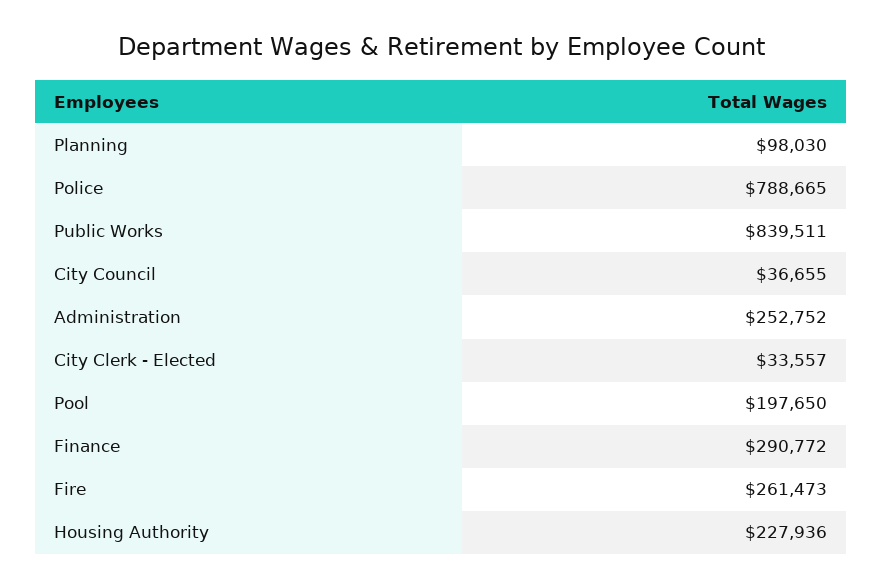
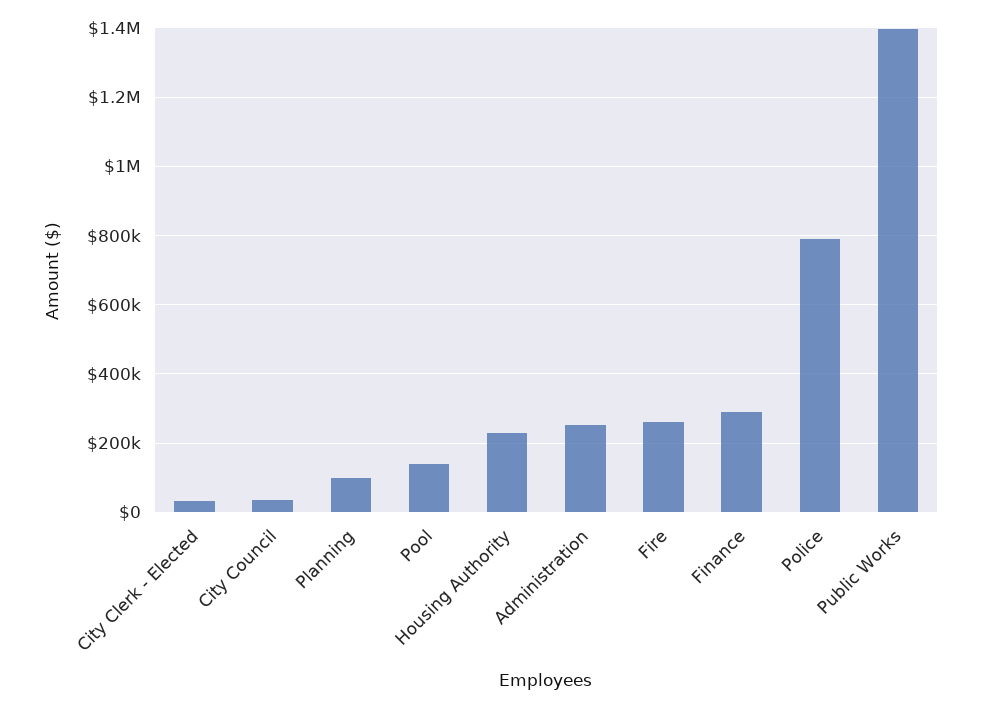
Public Works: 839511 -> 1400000
Pool: 197650 -> 140000

